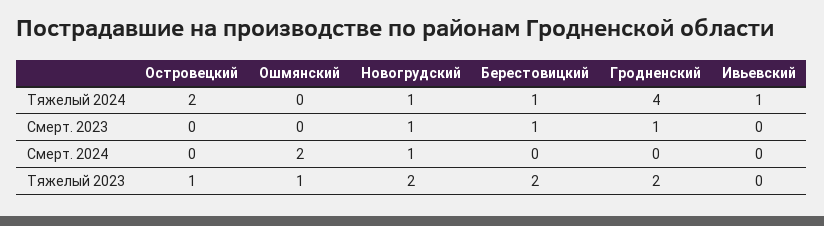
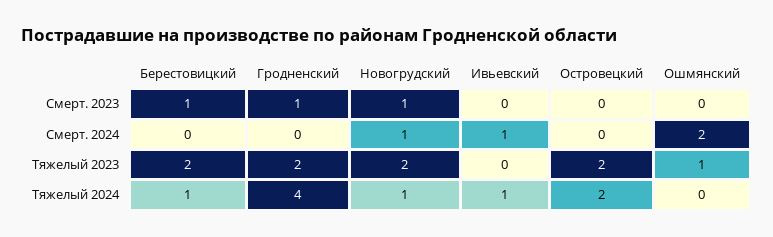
Ивьевский, Смерт. 2024: 0 -> 1
Островецкий, Тяжелый 2023: 1 -> 2

